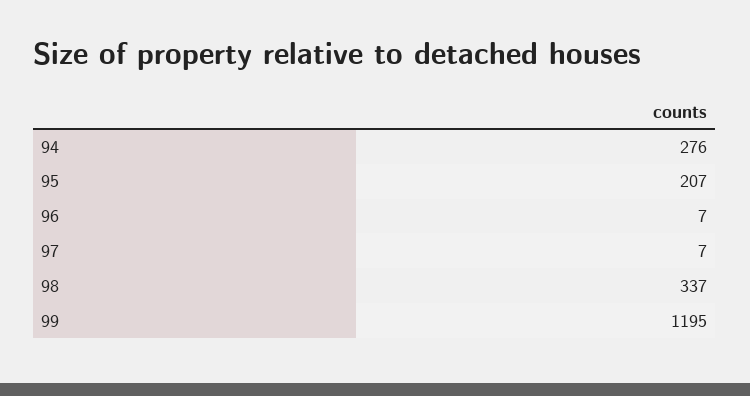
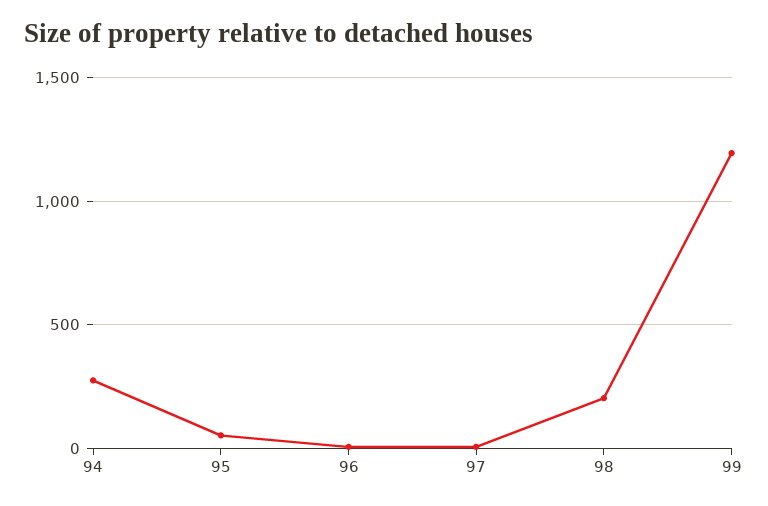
95: 207 -> 50
98: 337 -> 200

